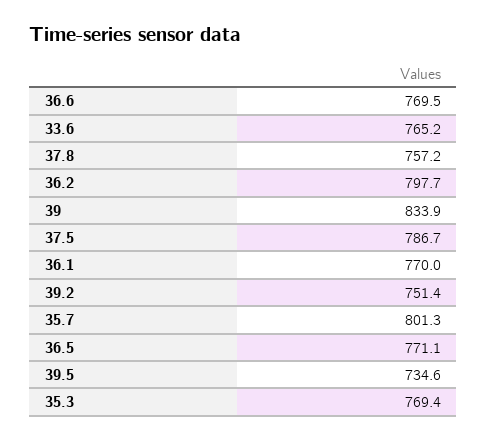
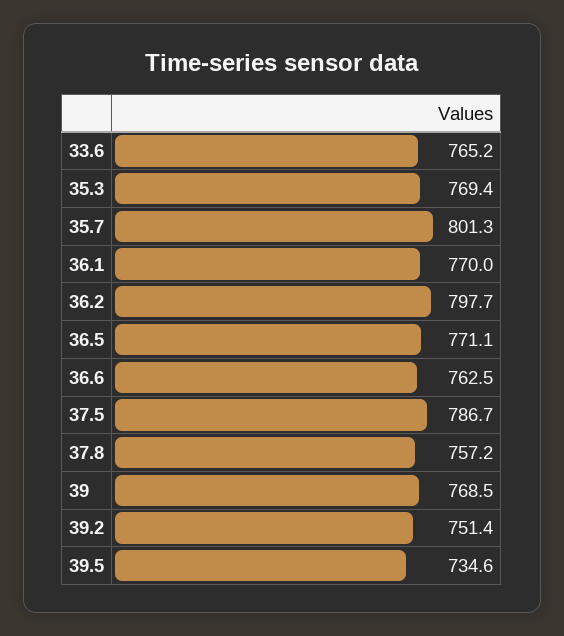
36.6: 769.5 -> 762.5
39: 833.9 -> 768.5

